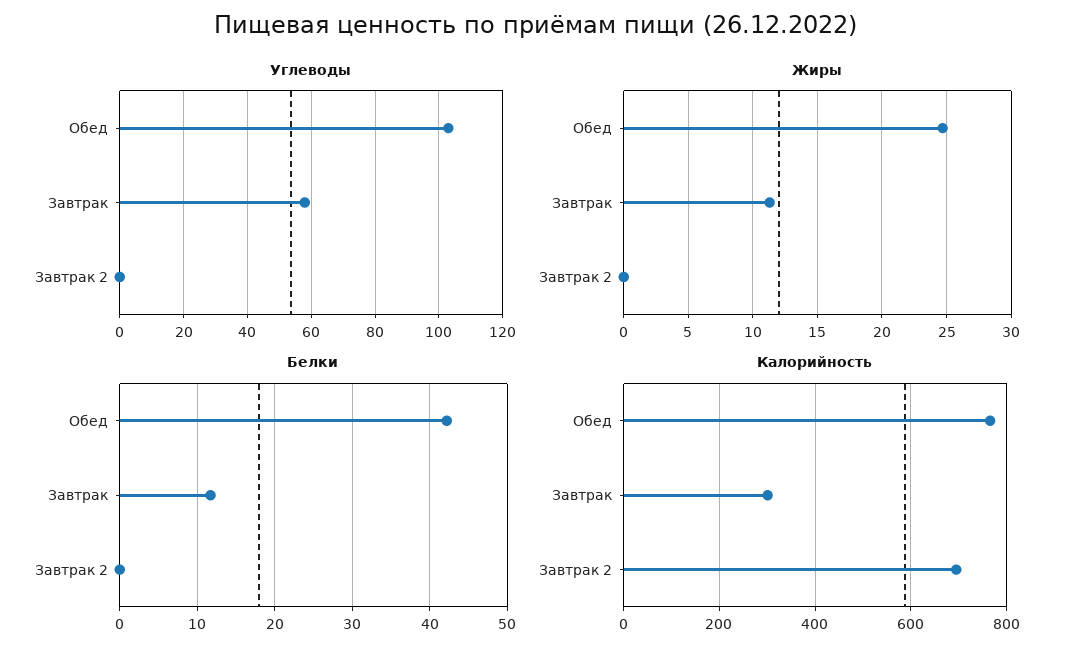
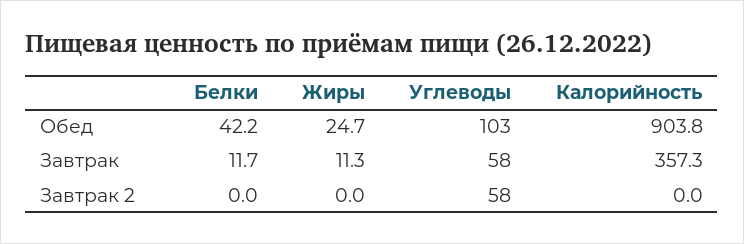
Углеводы, Завтрак 2: 0 -> 58
Калорийность, Обед: 760 -> 903.8
Калорийность, Завтрак: 300 -> 357.3
Калорийность, Завтрак 2: 700 -> 0

